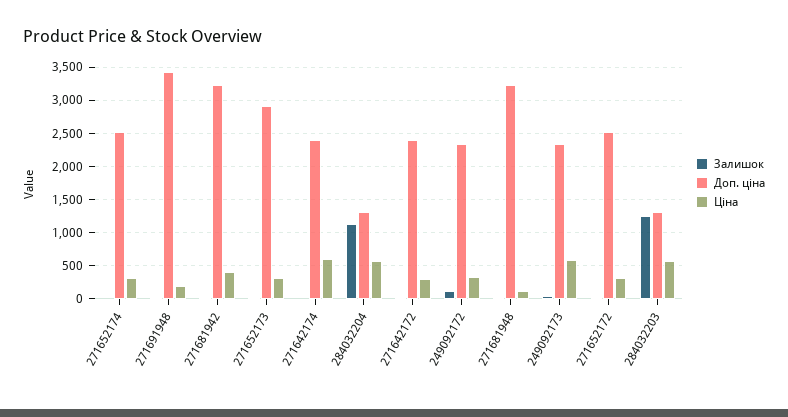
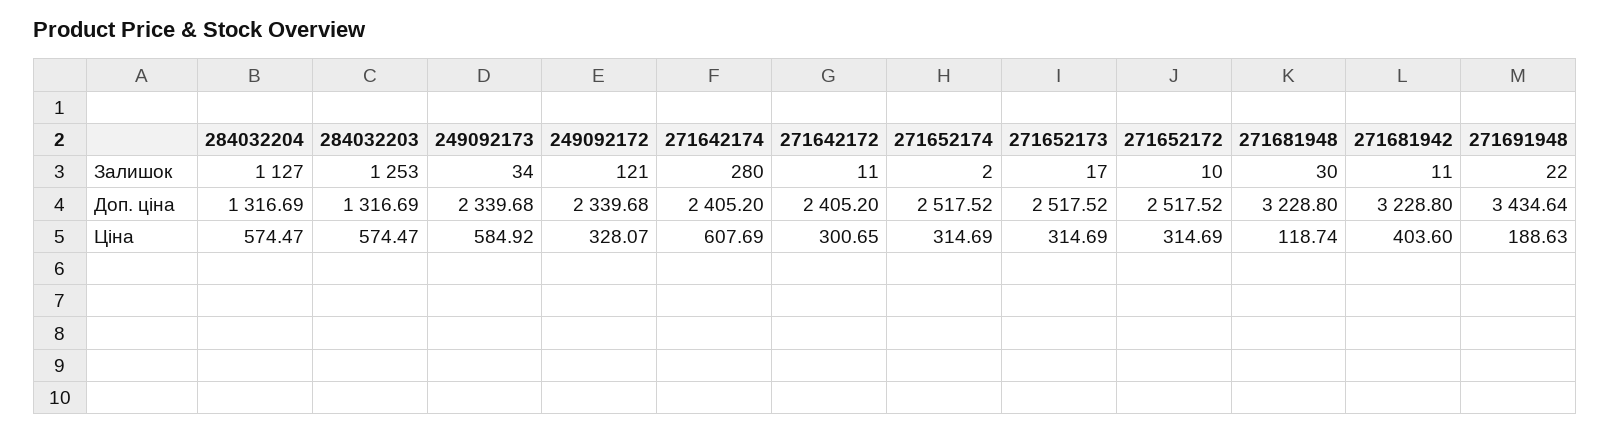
Доп. ціна, 271652173: 2900 -> 2517.52
Залишок, 271642174: 0 -> 280

